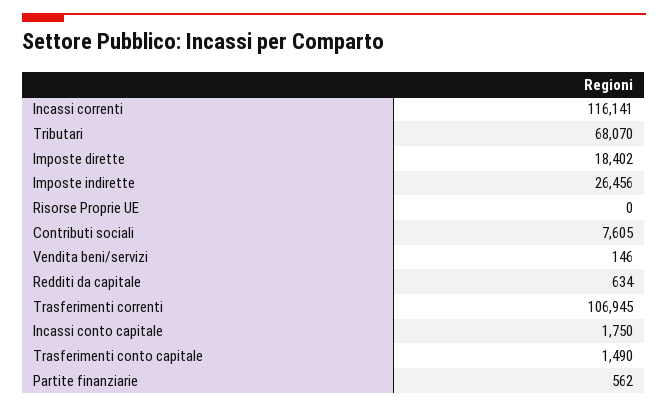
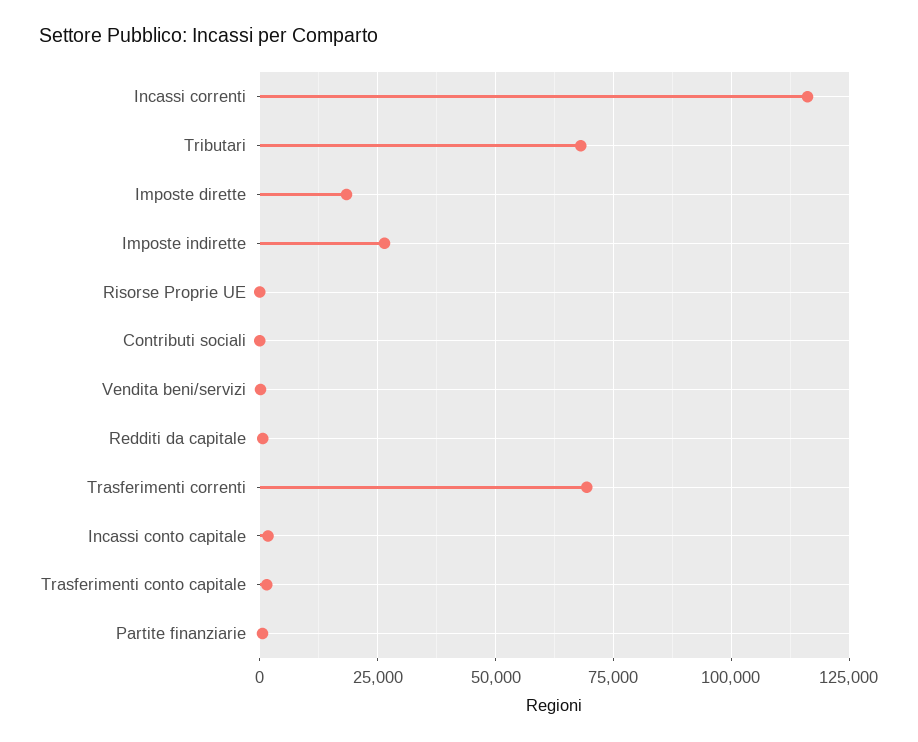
Contributi sociali: 7605 -> 0
Trasferimenti correnti: 106945 -> 70000

